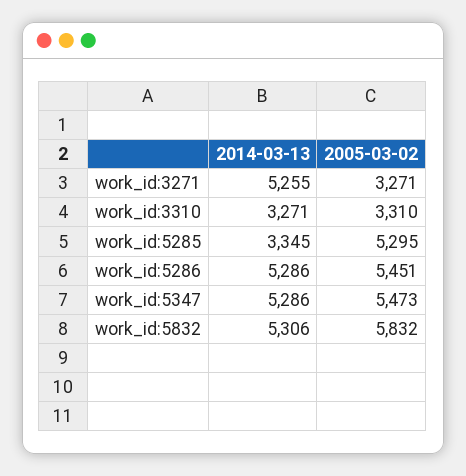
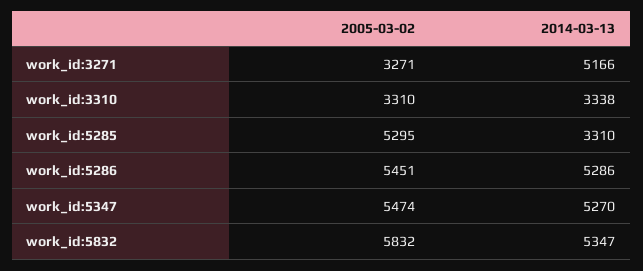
2014-03-13, work_id:3271: 5255 -> 5166
2014-03-13, work_id:3310: 3271 -> 3338
2014-03-13, work_id:5285: 3345 -> 3310
2014-03-13, work_id:5347: 5286 -> 5270
2005-03-02, work_id:5347: 5473 -> 5474
2014-03-13, work_id:5832: 5306 -> 5347

